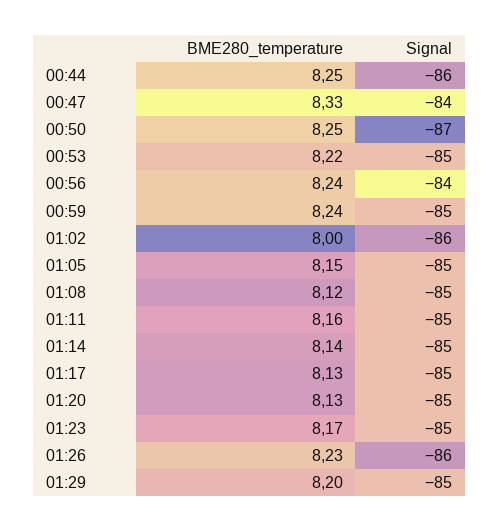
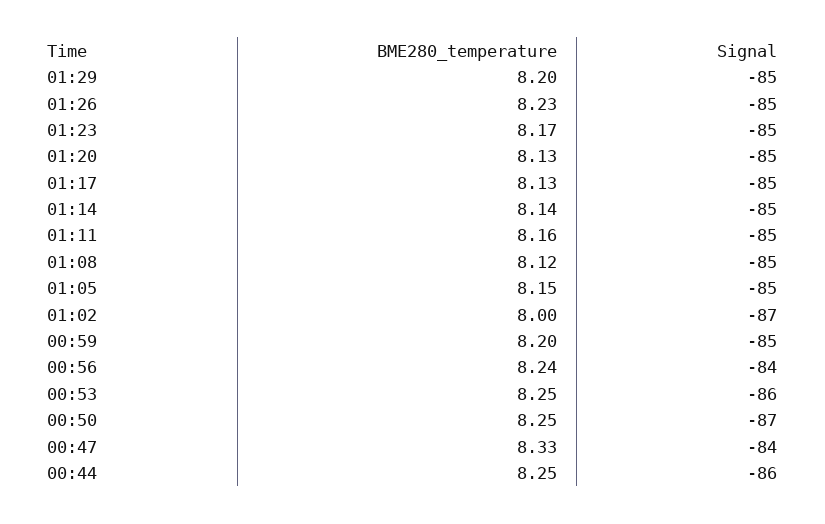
BME280_temperature, 00:53: 8.22 -> 8.25
Signal, 00:53: -85 -> -86
BME280_temperature, 00:59: 8.24 -> 8.2
Signal, 01:02: -86 -> -87
Signal, 01:26: -86 -> -85

